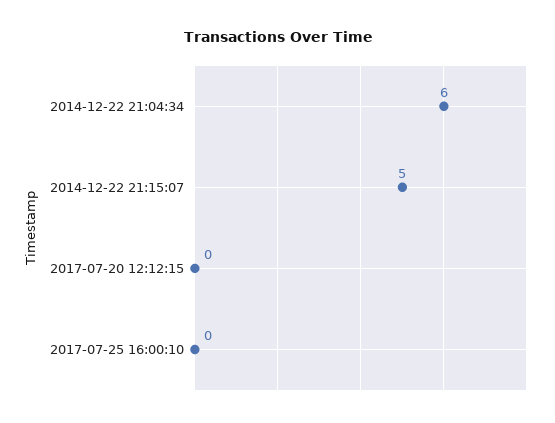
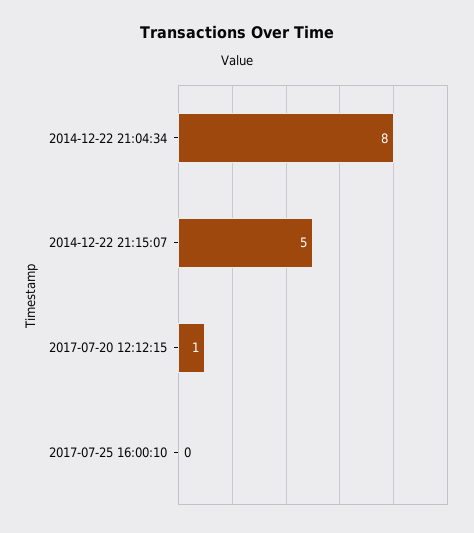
2014-12-22 21:04:34: 6 -> 8
2017-07-20 12:12:15: 0 -> 1

